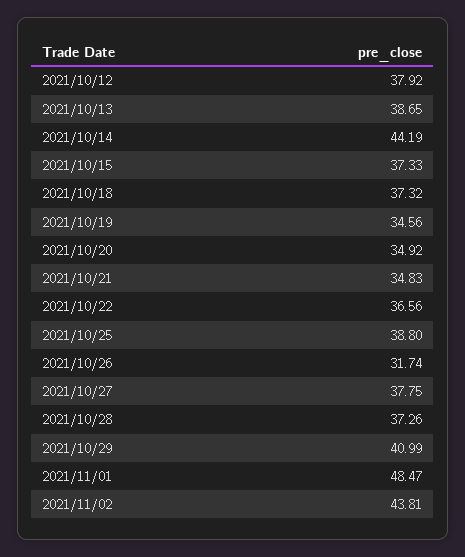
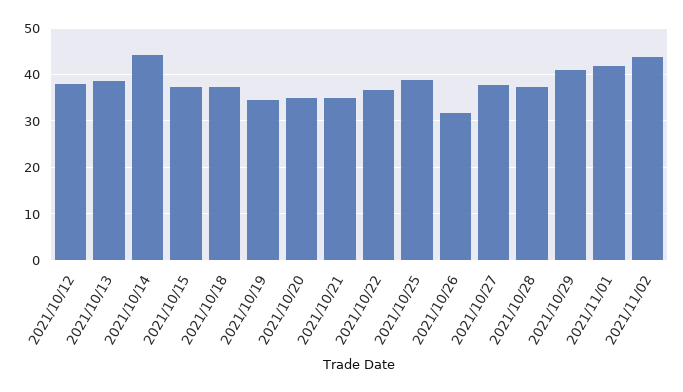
2021/11/01: 48.47 -> 42

